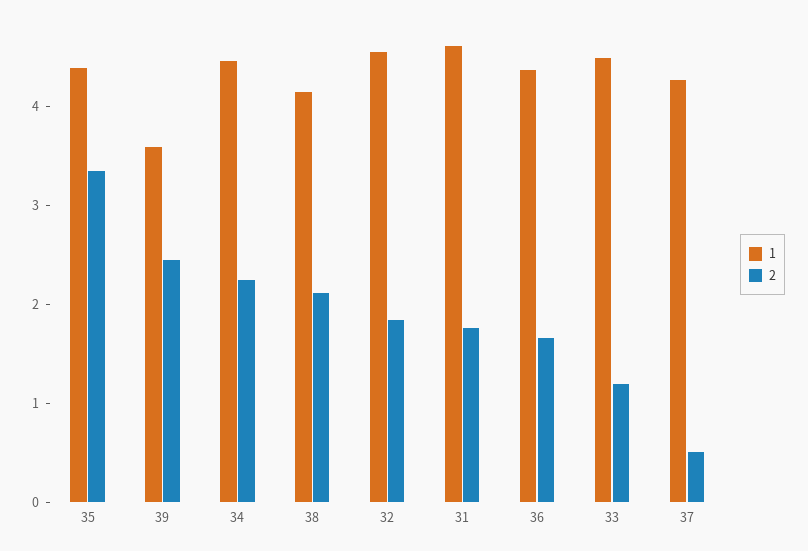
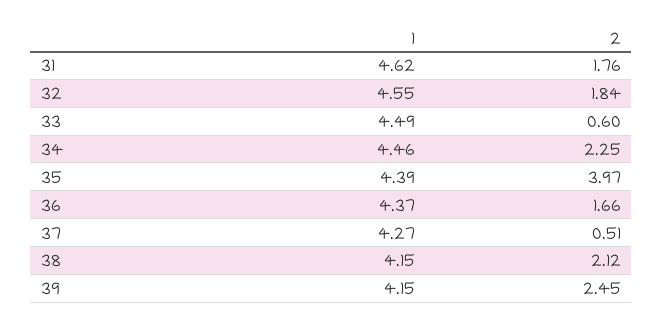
2, 35: 3.4 -> 3.97
1, 39: 3.6 -> 4.15
2, 33: 1.2 -> 0.6

